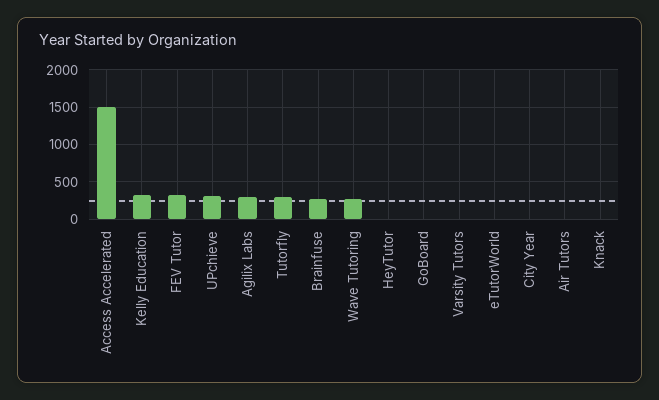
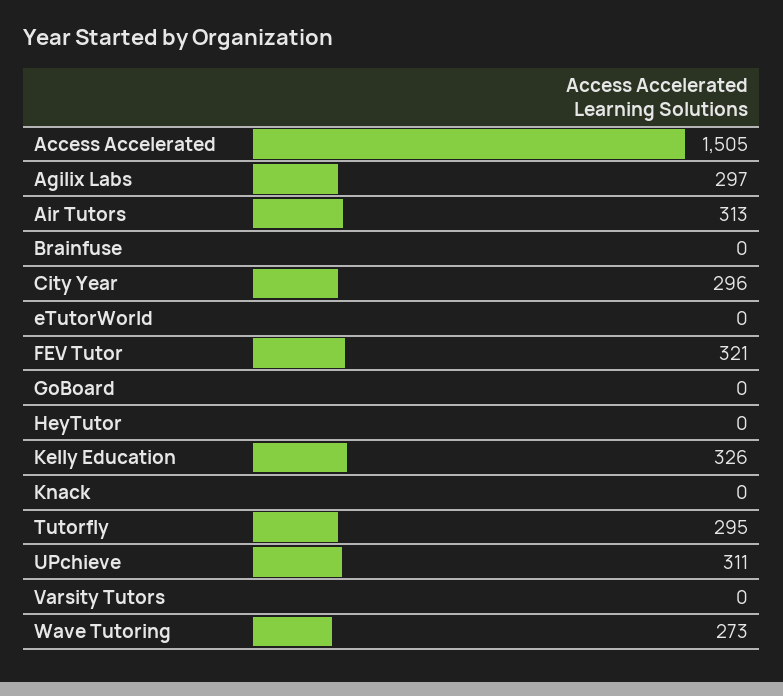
Brainfuse: 300 -> 0
City Year: 0 -> 296
Air Tutors: 0 -> 313

